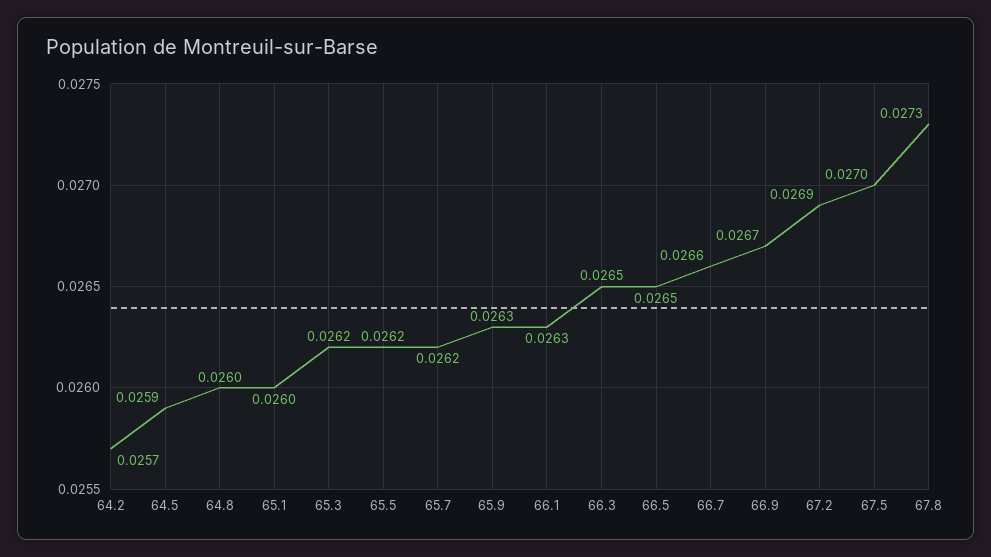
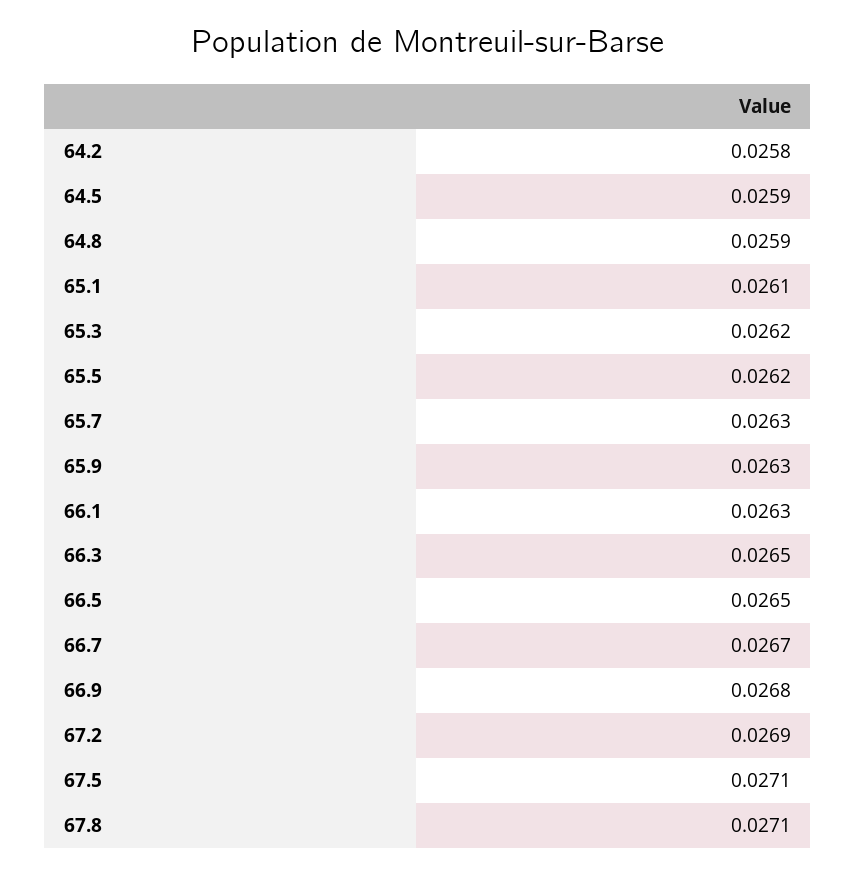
64.2: 0.0257 -> 0.0258
64.8: 0.026 -> 0.0259
65.1: 0.026 -> 0.0261
65.7: 0.0262 -> 0.0263
66.7: 0.0266 -> 0.0267
66.9: 0.0267 -> 0.0268
67.5: 0.027 -> 0.0271
67.8: 0.0273 -> 0.0271

